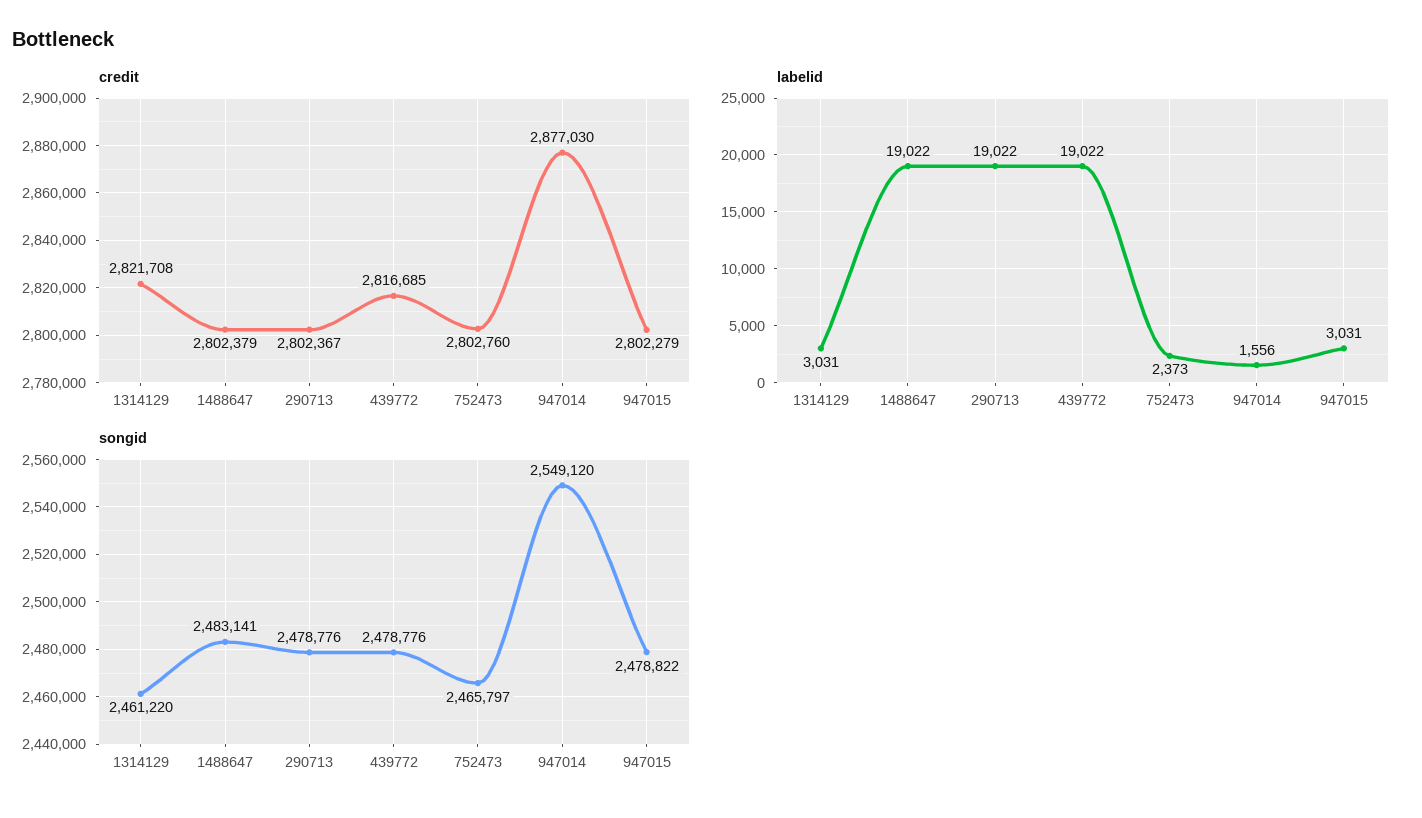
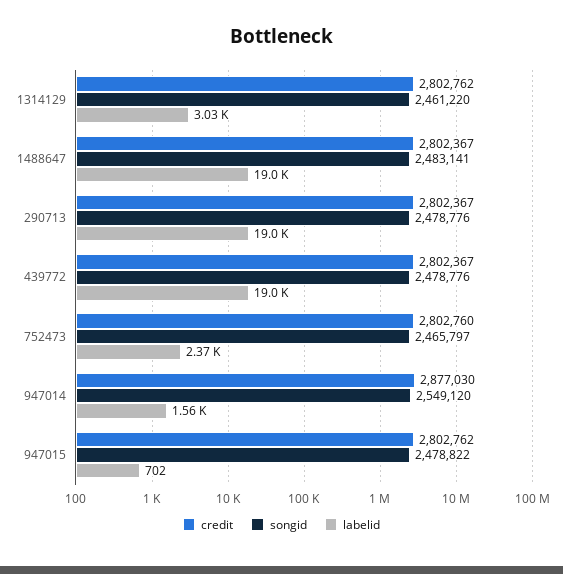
credit, 1314129: 2821708 -> 2802762
credit, 1488647: 2802379 -> 2802367
credit, 439772: 2816685 -> 2802367
credit, 947015: 2802279 -> 2802762
labelid, 947015: 3031 -> 702

